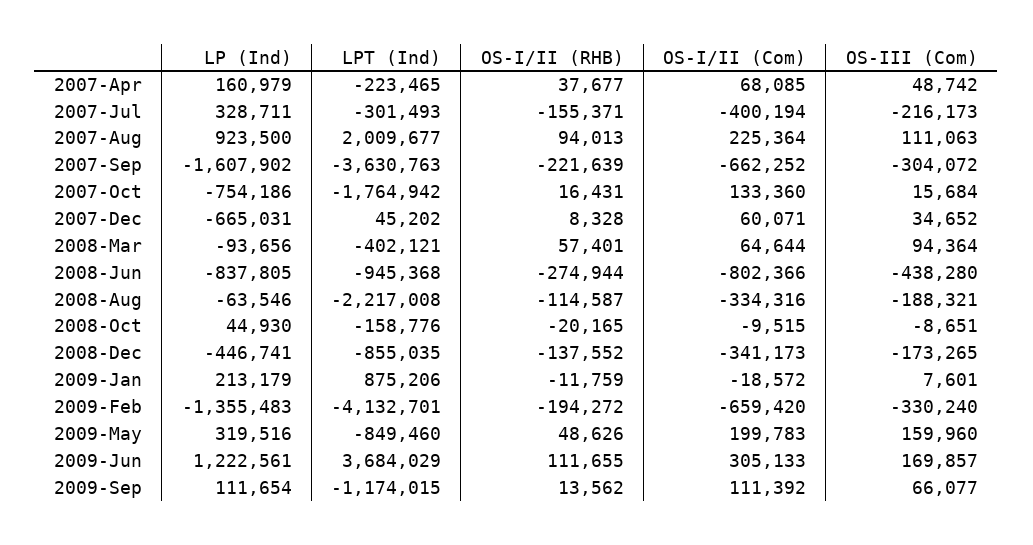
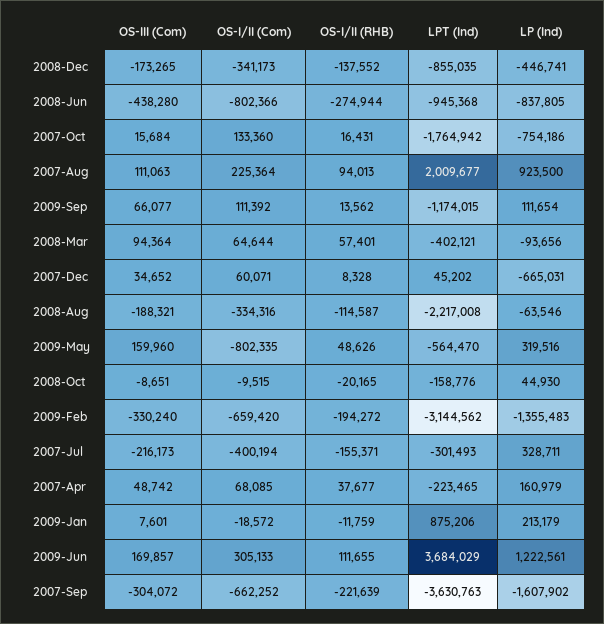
LPT (Ind), 2009-Feb: -4132701 -> -3144562
LPT (Ind), 2009-May: -849460 -> -564470
OS-I/II (Com), 2009-May: 199783 -> -802335

